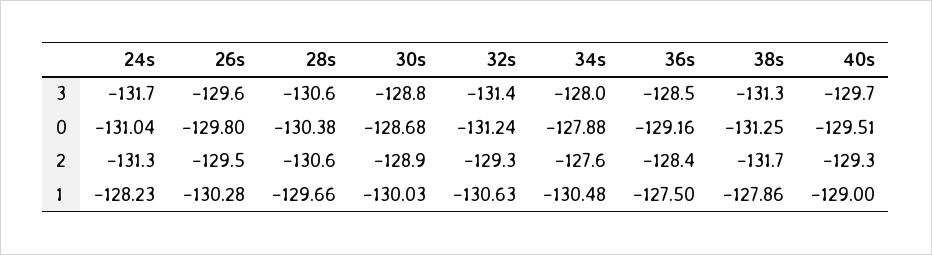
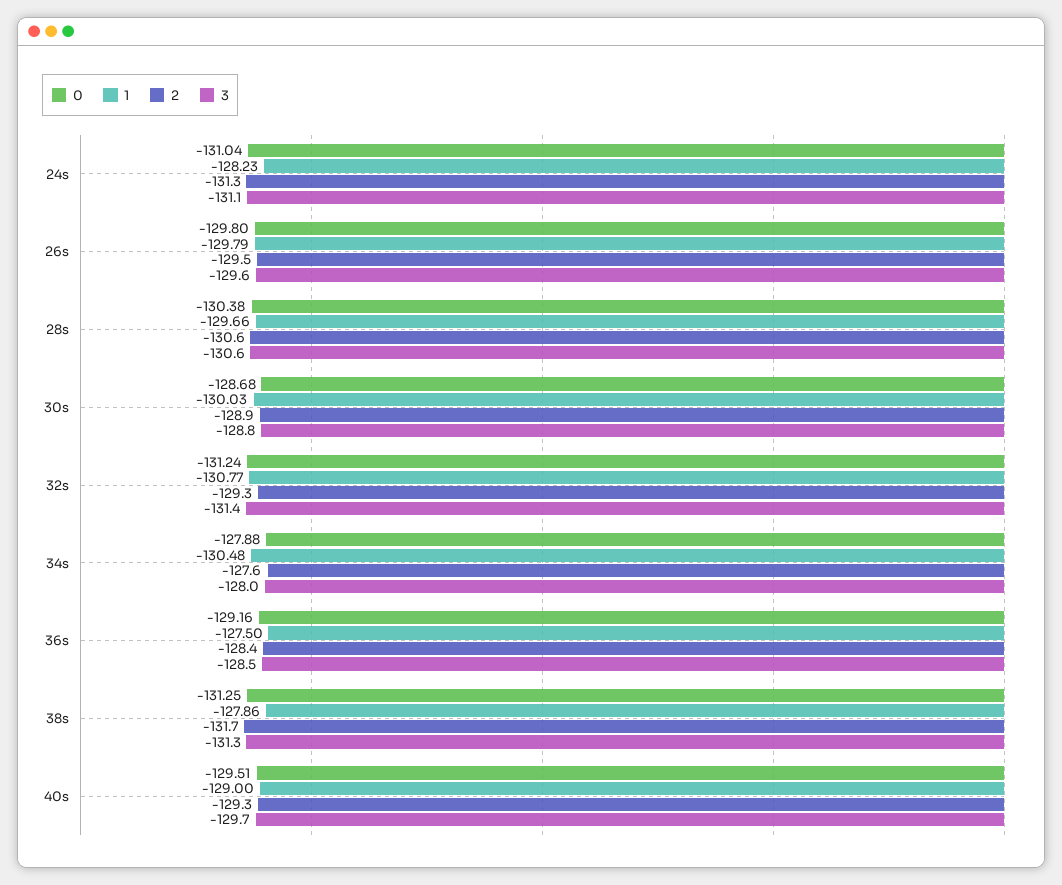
3, 24s: -131.7 -> -131.1
1, 26s: -130.28 -> -129.79
1, 32s: -130.63 -> -130.77

